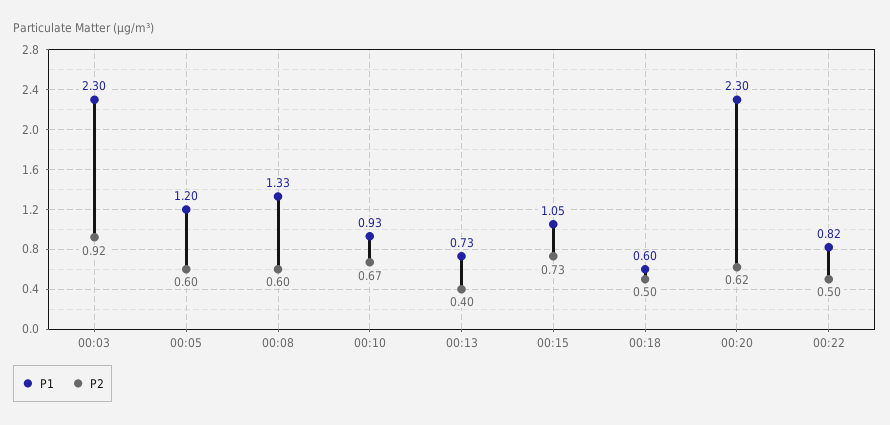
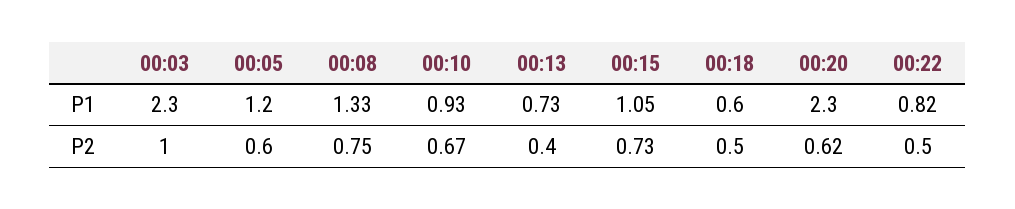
P2, 00:03: 0.92 -> 1
P2, 00:08: 0.6 -> 0.75

